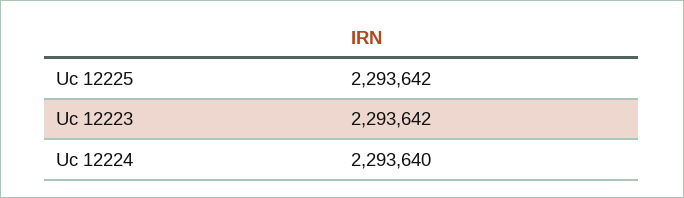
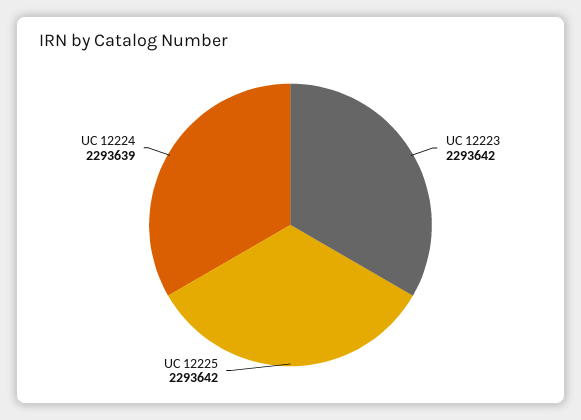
Uc 12224: 2293640 -> 2293639

